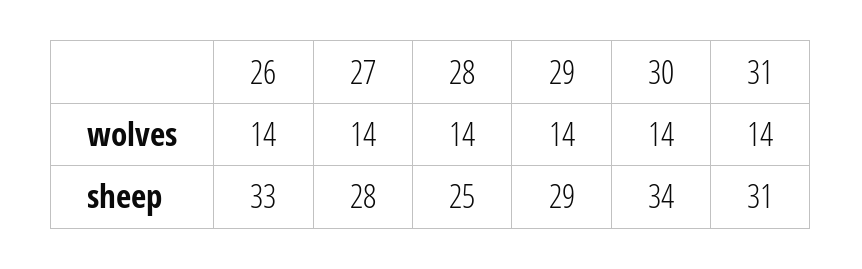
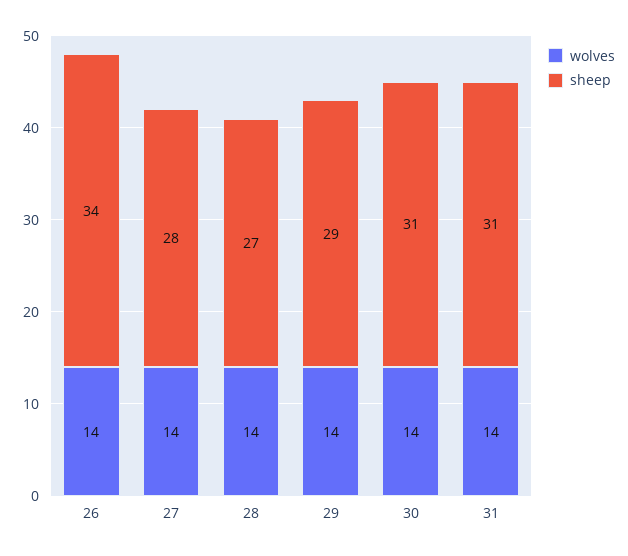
sheep, 26: 33 -> 34
sheep, 28: 25 -> 27
sheep, 30: 34 -> 31

